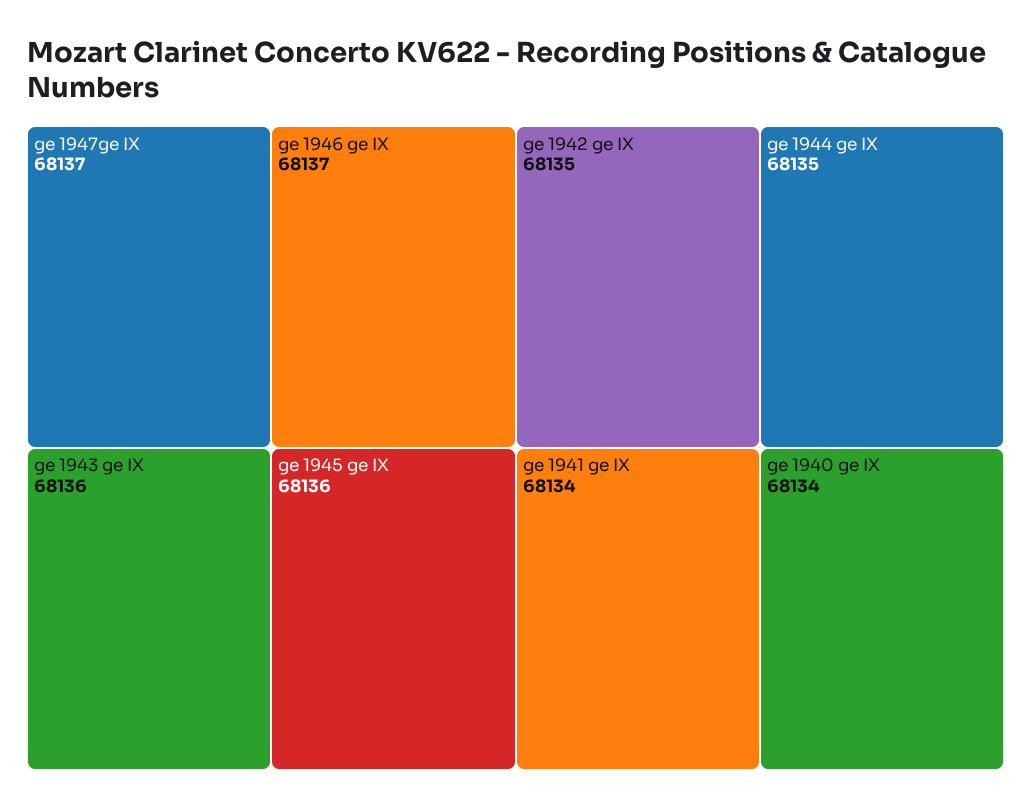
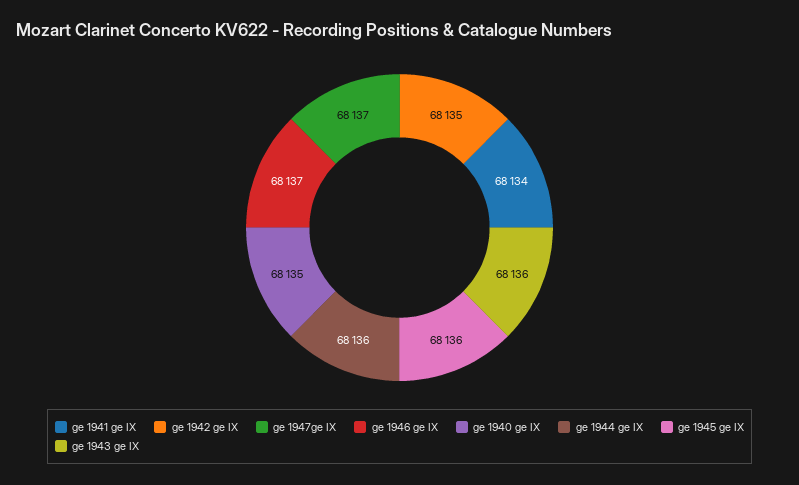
ge 1944 ge IX: 68135 -> 68136
ge 1940 ge IX: 68134 -> 68135

